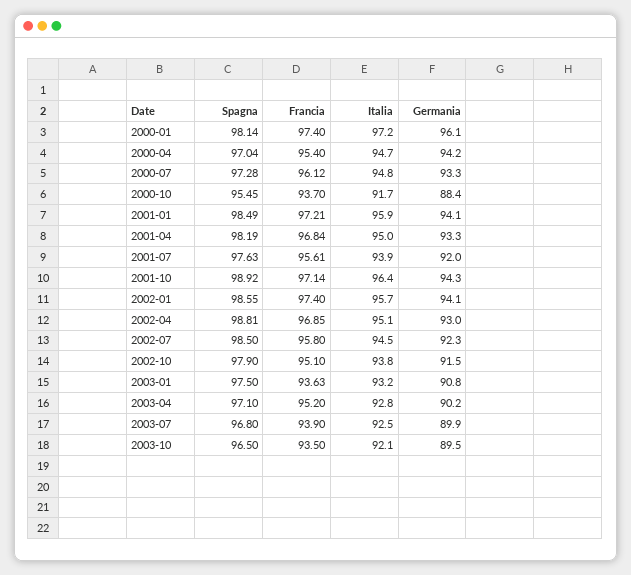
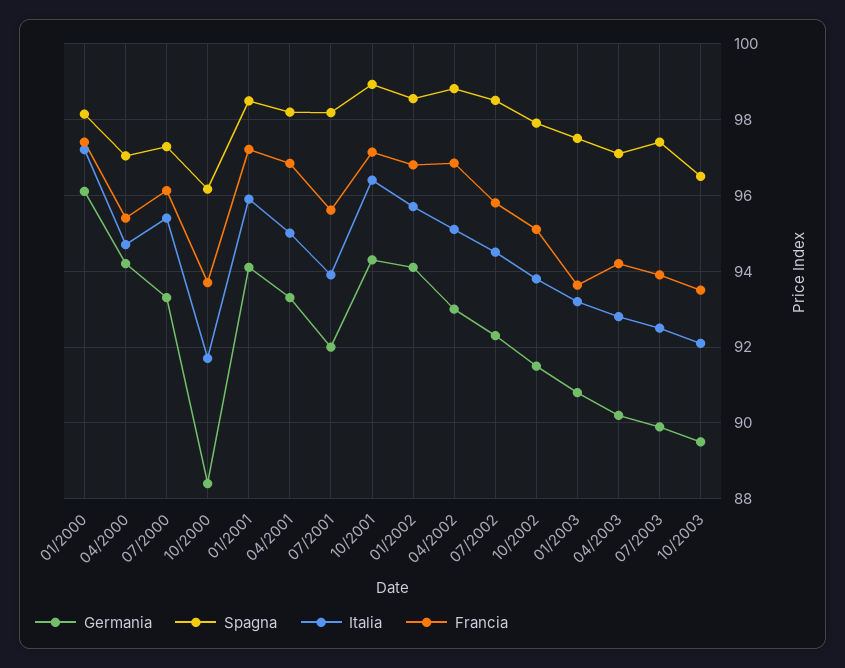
Italia, 2000-07: 94.8 -> 95.4
Spagna, 2000-10: 95.45 -> 96.2
Spagna, 2001-07: 97.63 -> 98.2
Francia, 2002-01: 97.4 -> 96.8
Francia, 2003-04: 95.2 -> 94.2
Spagna, 2003-07: 96.8 -> 97.4

